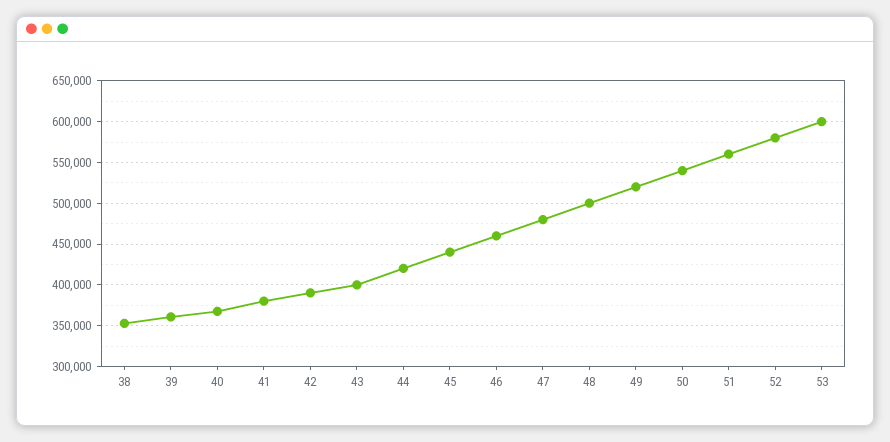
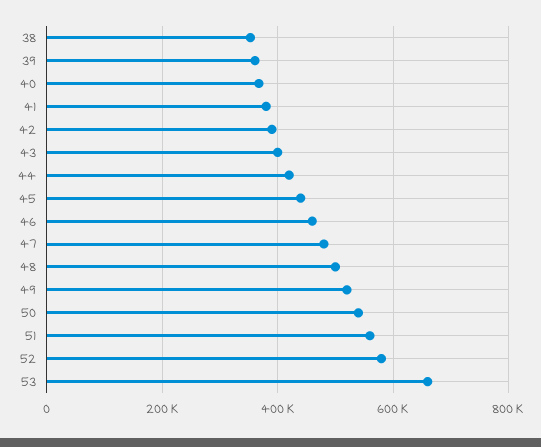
53: 600000 -> 660000

